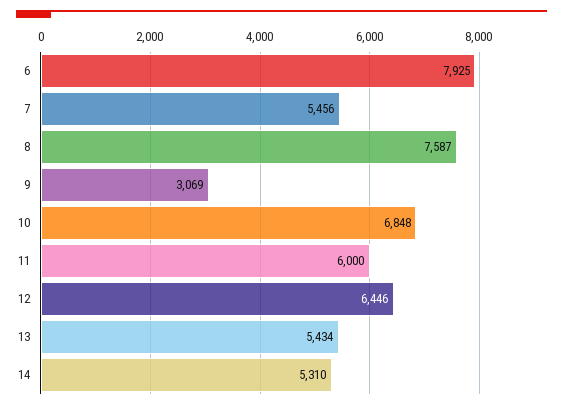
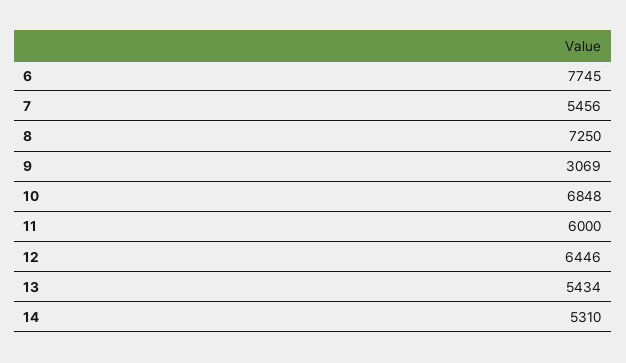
6: 7925 -> 7745
8: 7587 -> 7250

